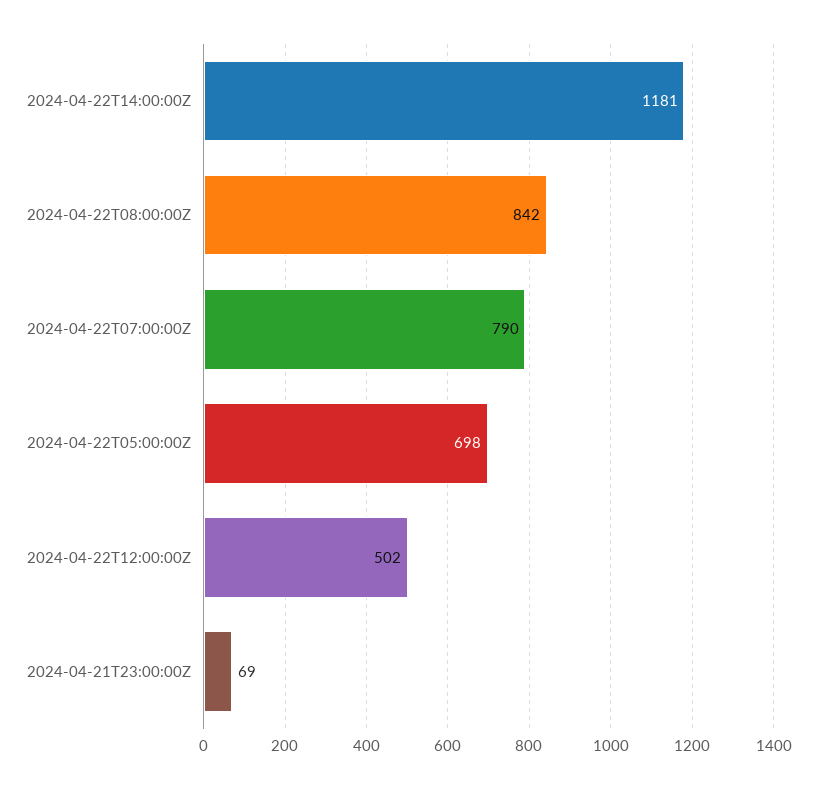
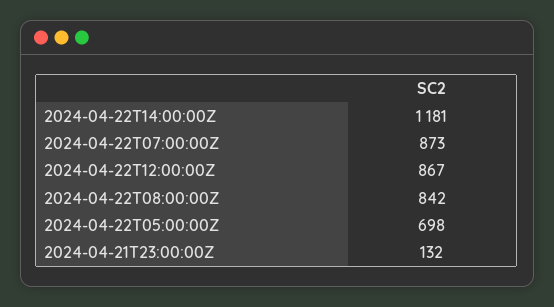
2024-04-22T07:00:00Z: 790 -> 873
2024-04-22T12:00:00Z: 502 -> 867
2024-04-21T23:00:00Z: 69 -> 132

